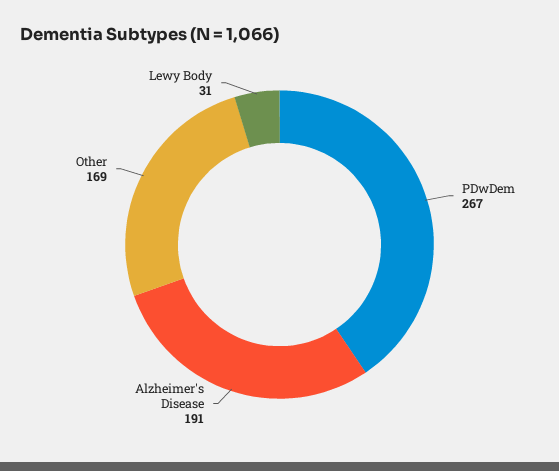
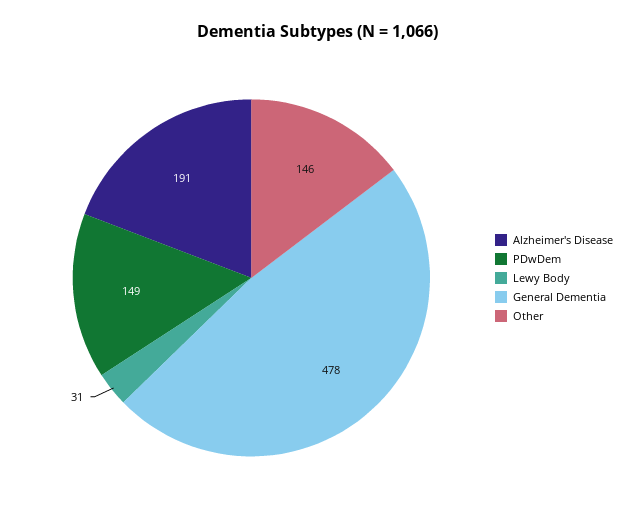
PDwDem: 267 -> 149
Other: 169 -> 146
General Dementia: none -> 478

